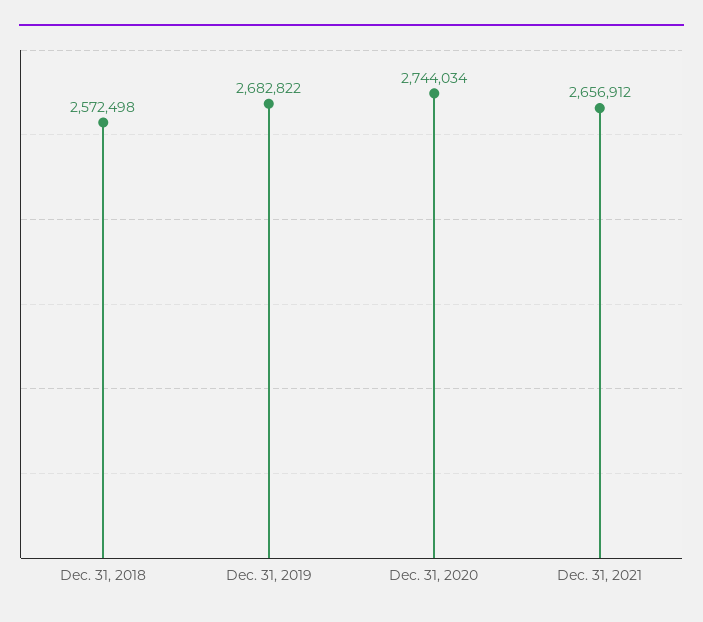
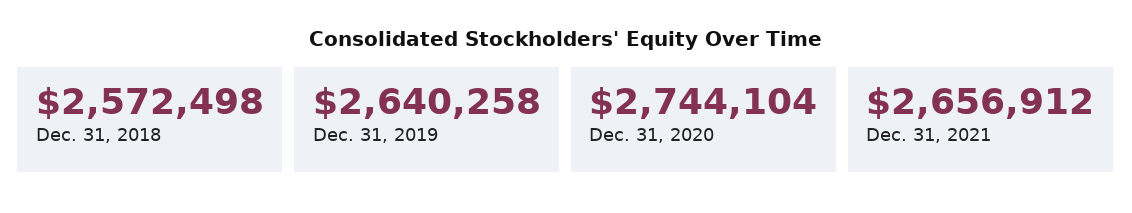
Dec. 31, 2019: 2682822 -> 2640258
Dec. 31, 2020: 2744034 -> 2744104

